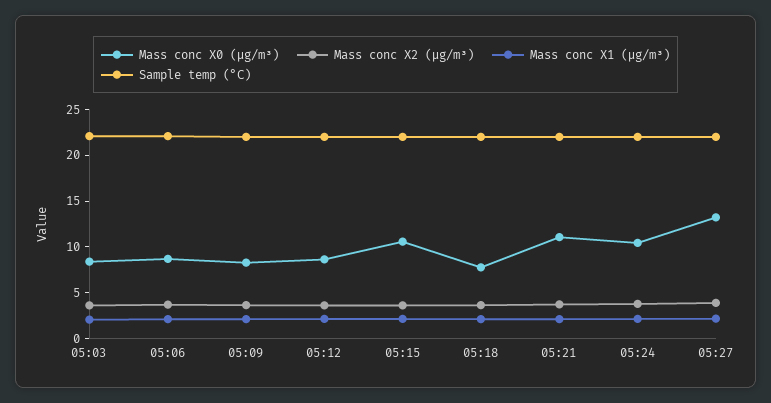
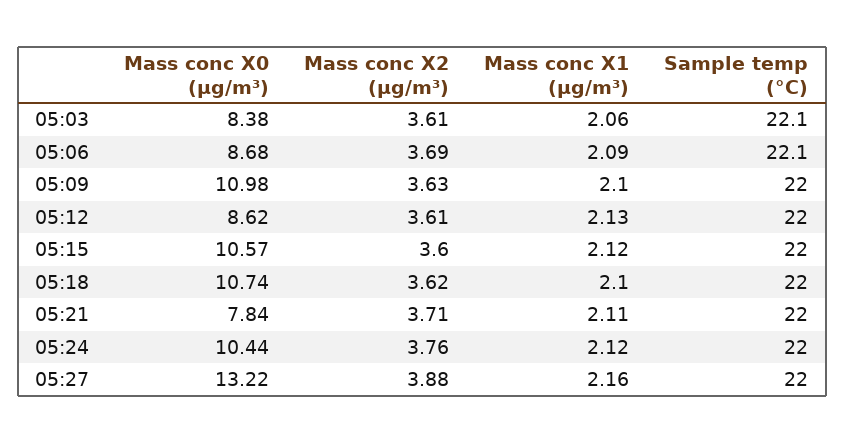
Mass conc X0 (μg/m³), 05:09: 8 -> 10.98
Mass conc X0 (μg/m³), 05:18: 8 -> 10.74
Mass conc X0 (μg/m³), 05:21: 11 -> 7.84

